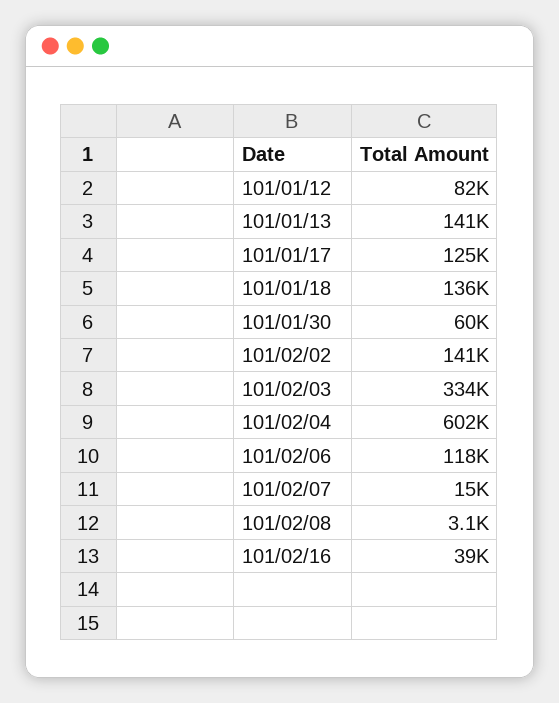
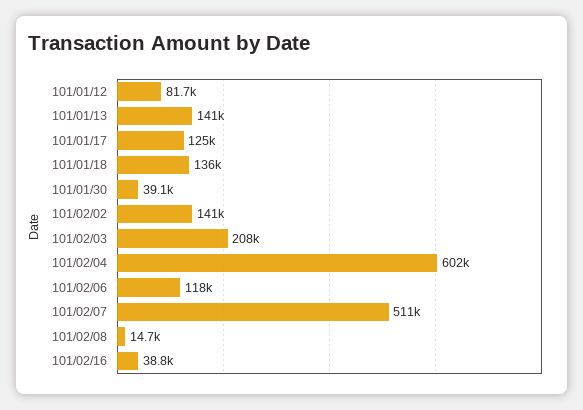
101/01/30: 60000 -> 39100
101/02/03: 334000 -> 208000
101/02/07: 15000 -> 511000
101/02/08: 3100 -> 14700

